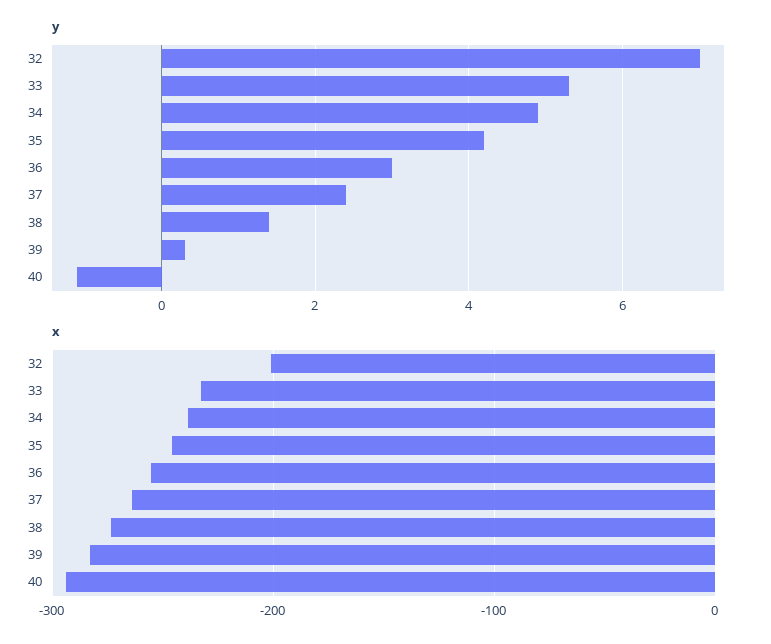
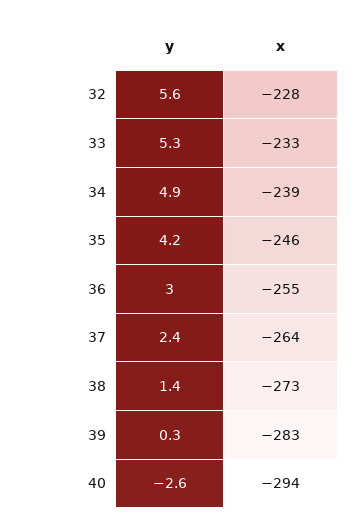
y, 32: 7 -> 5.6
y, 40: -1 -> -2.6
x, 32: -200 -> -228

